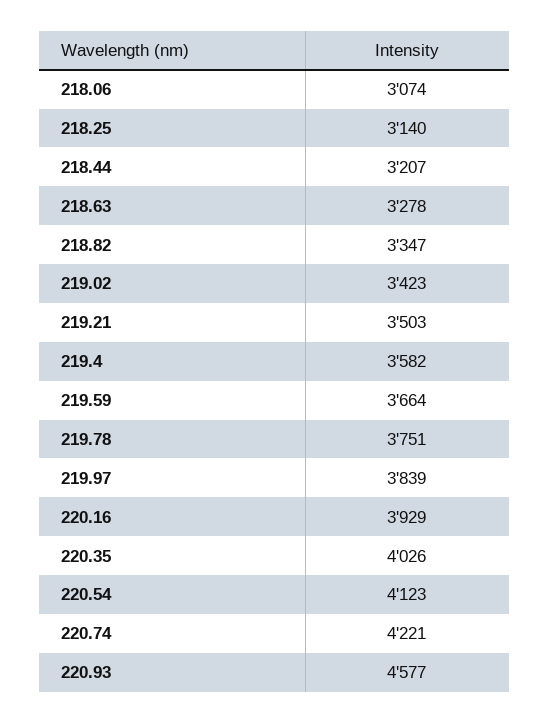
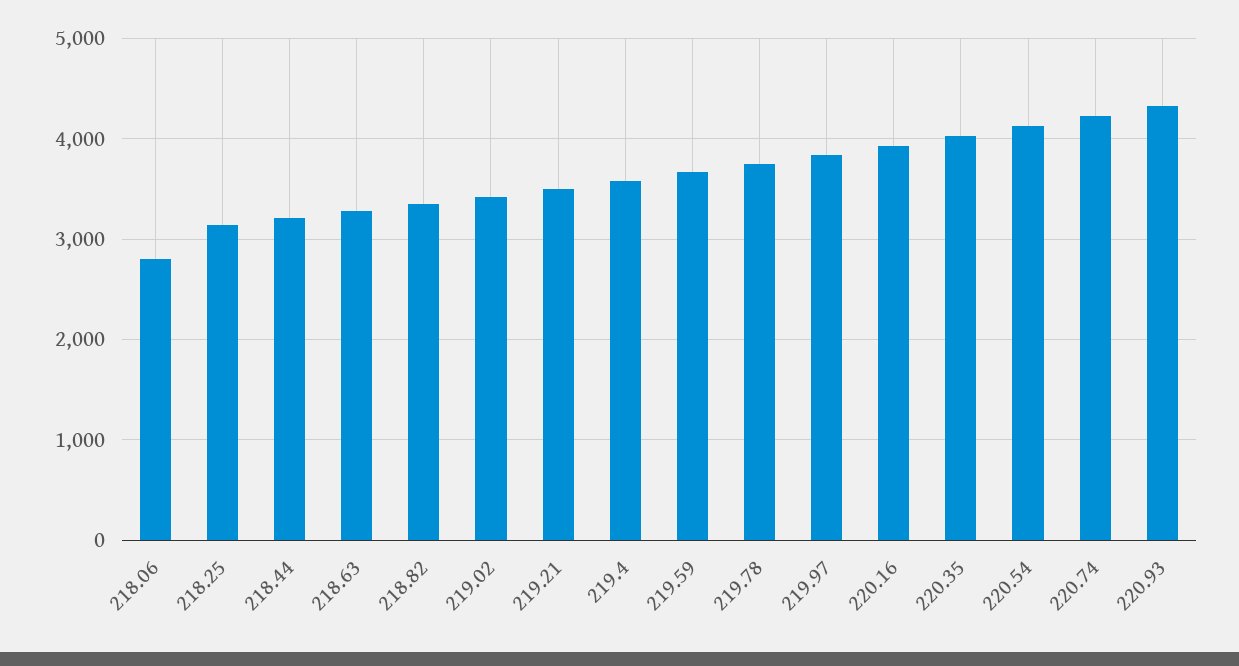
218.06: 3074 -> 2800
220.93: 4577 -> 4300

